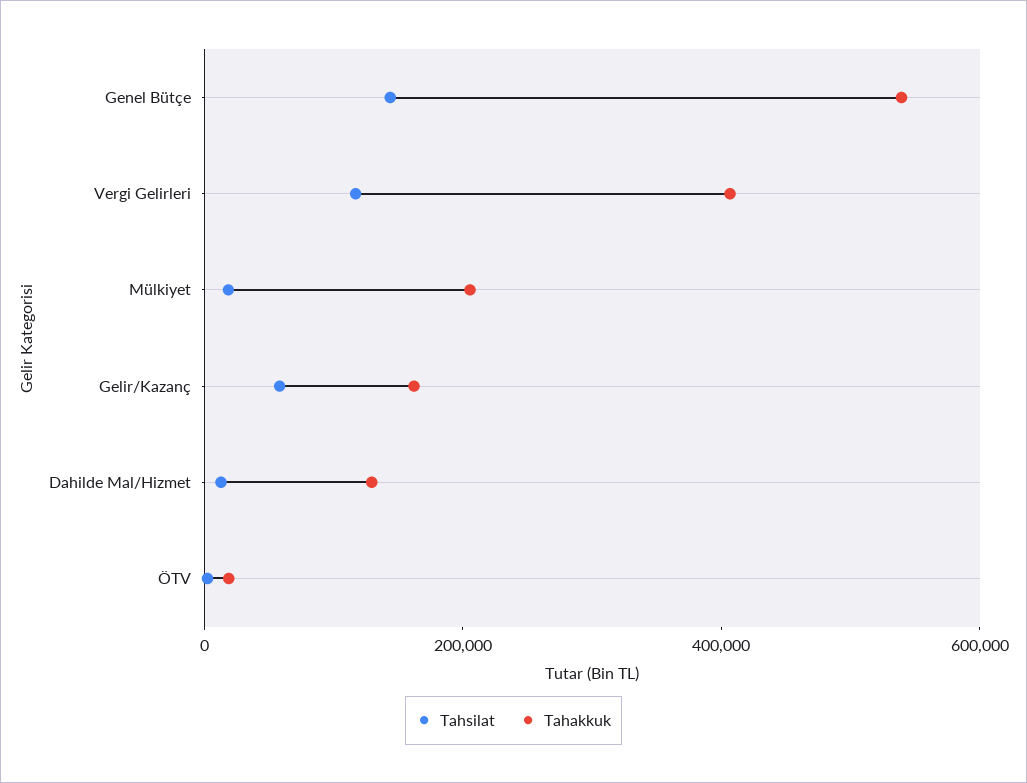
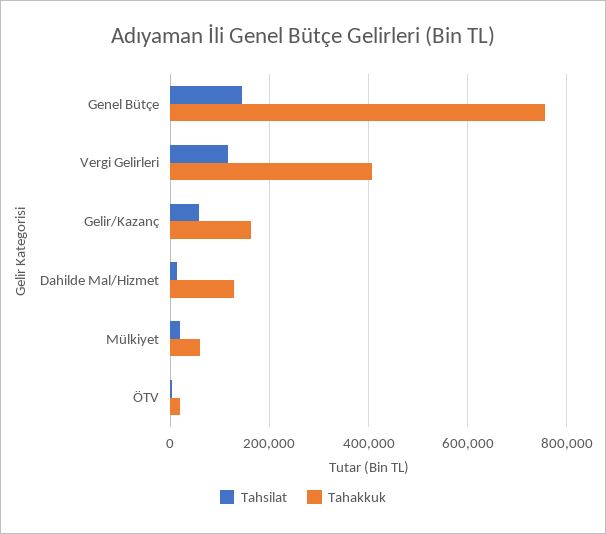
Tahakkuk, Genel Bütçe: 550000 -> 760000
Tahakkuk, Mülkiyet: 200000 -> 60000

